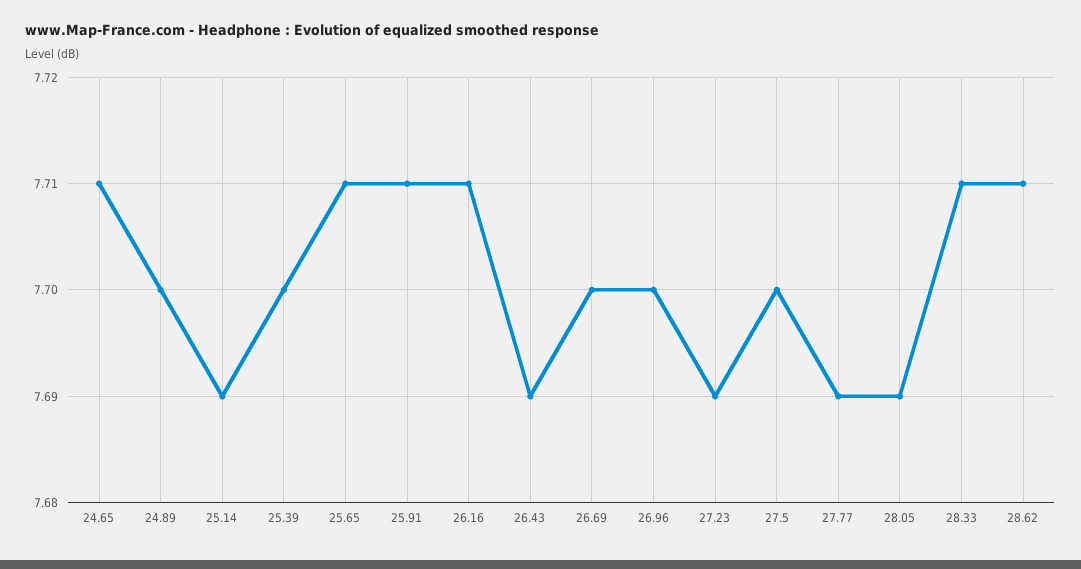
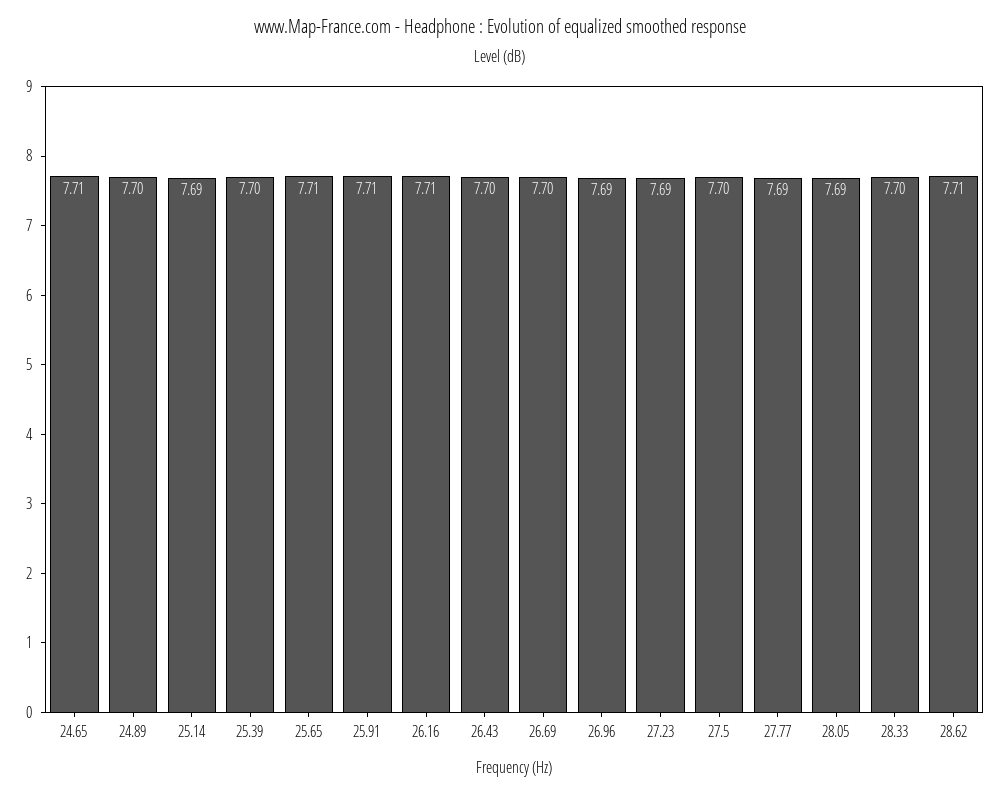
26.43: 7.69 -> 7.7
26.96: 7.7 -> 7.69
28.33: 7.71 -> 7.7

